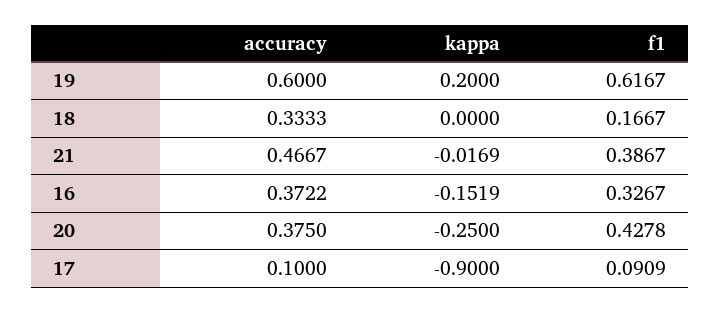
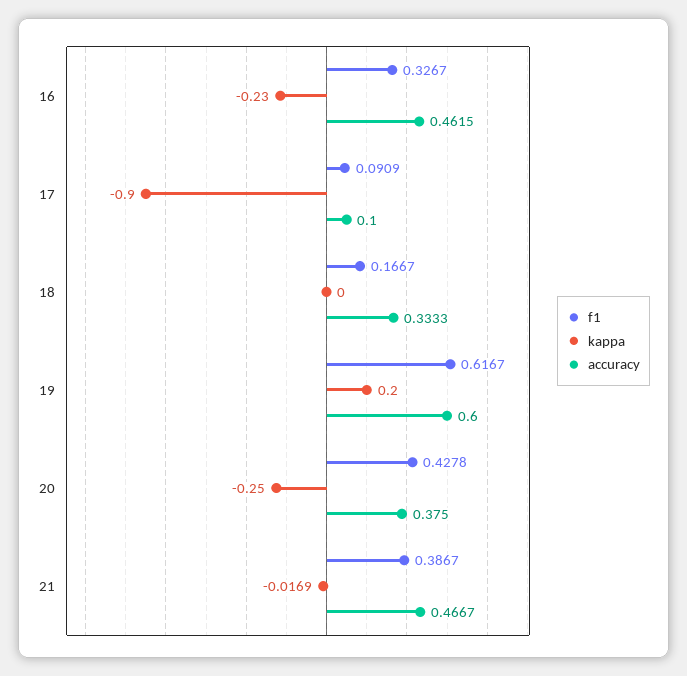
accuracy, 16: 0.3722 -> 0.4615
kappa, 16: -0.1519 -> -0.23

